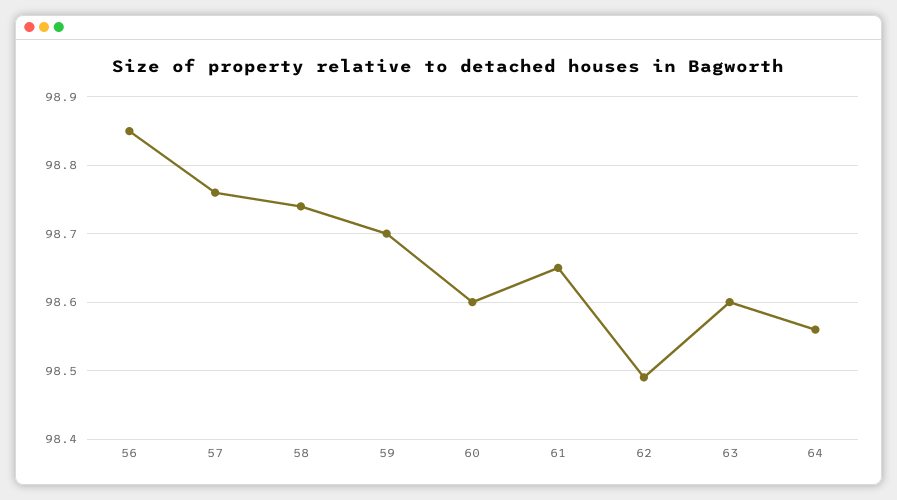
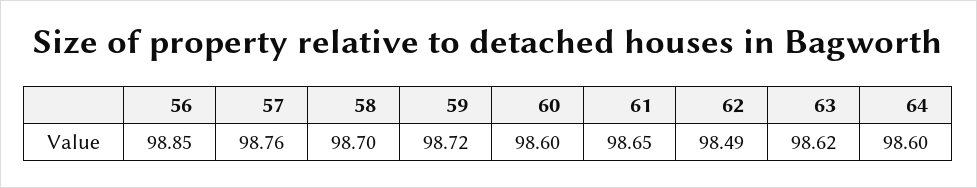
58: 98.74 -> 98.7
59: 98.7 -> 98.72
63: 98.6 -> 98.62
64: 98.56 -> 98.6

